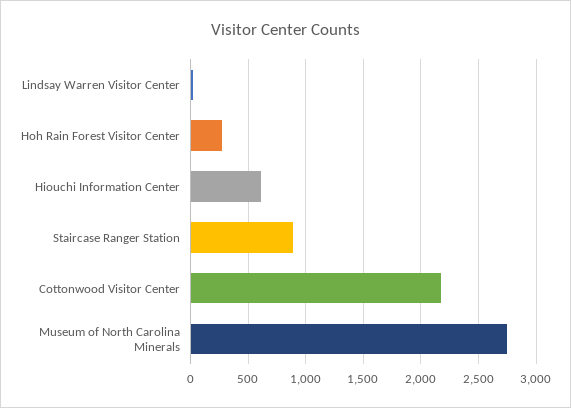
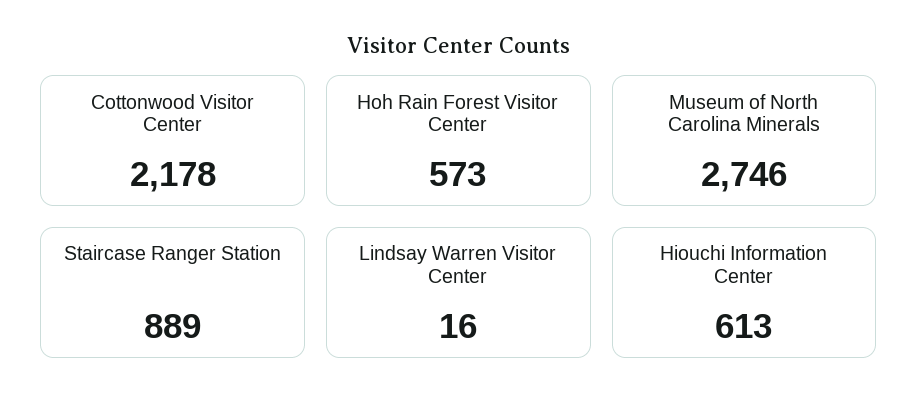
Hoh Rain Forest Visitor Center: 300 -> 573

